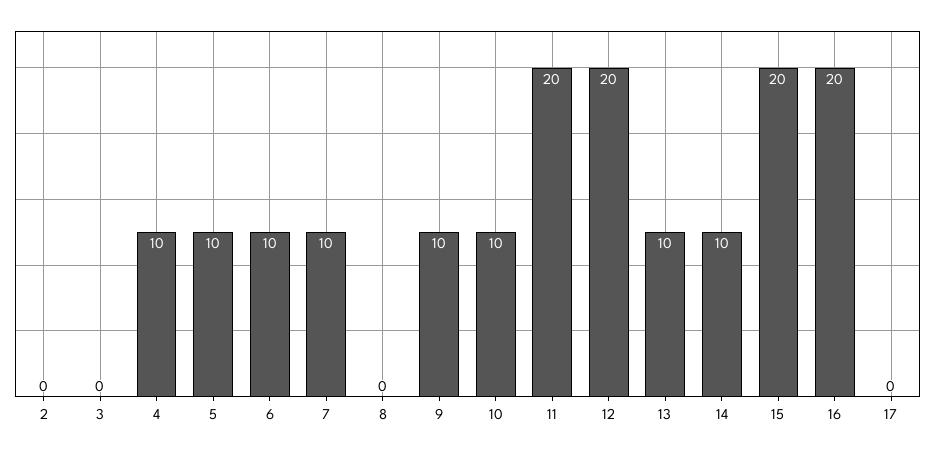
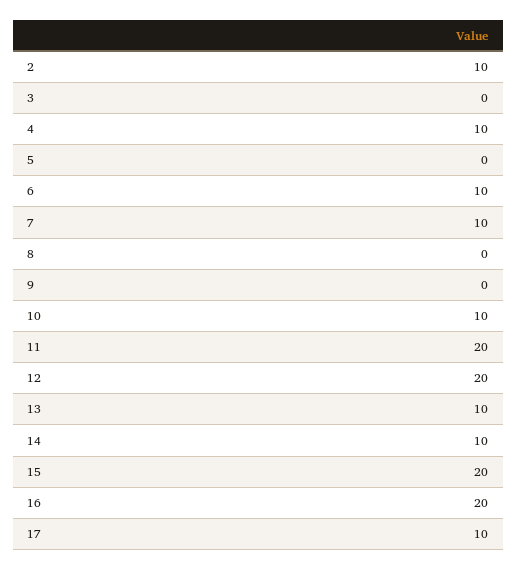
2: 0 -> 10
5: 10 -> 0
9: 10 -> 0
17: 0 -> 10

